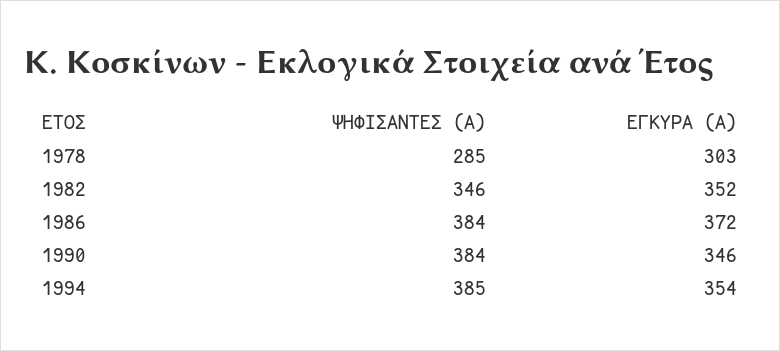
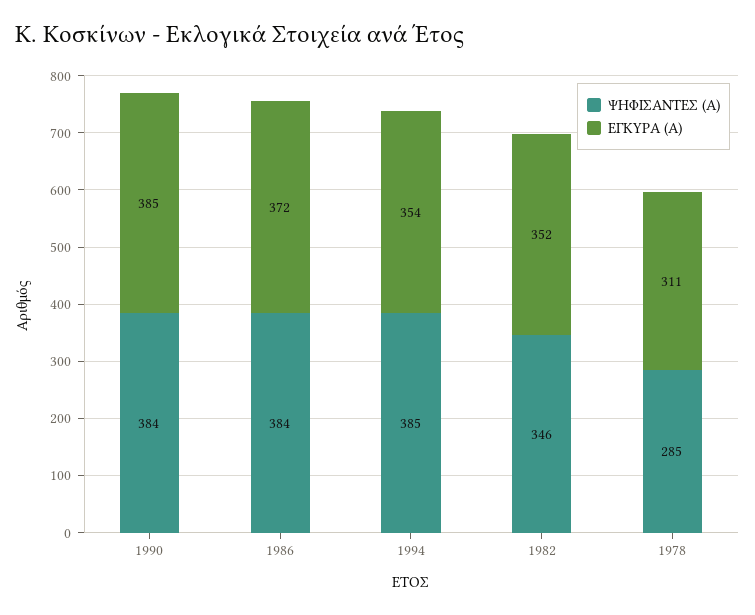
ΕΓΚΥΡΑ (Α), 1978: 303 -> 311
ΕΓΚΥΡΑ (Α), 1990: 346 -> 385

